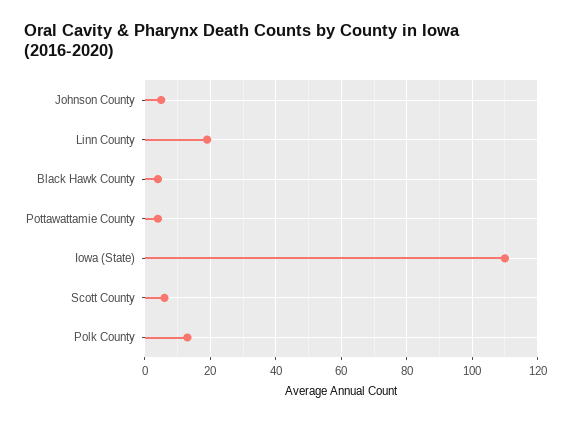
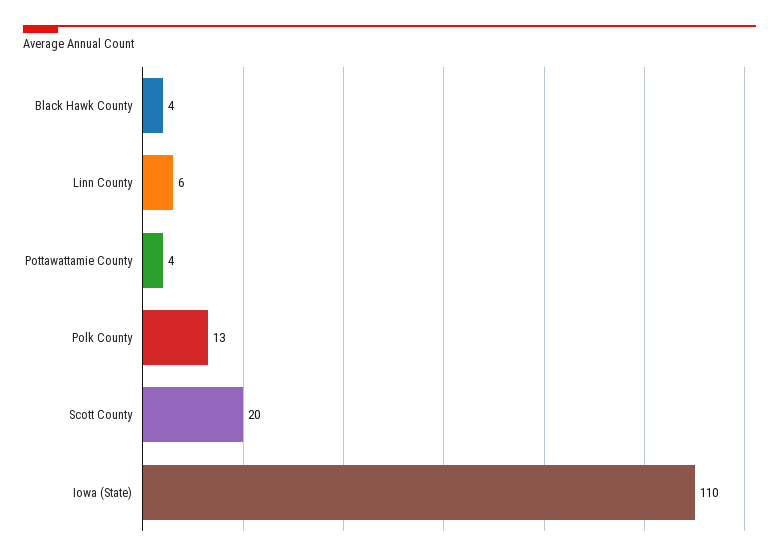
Johnson County: 5 -> none
Linn County: 20 -> 6
Scott County: 5 -> 20

